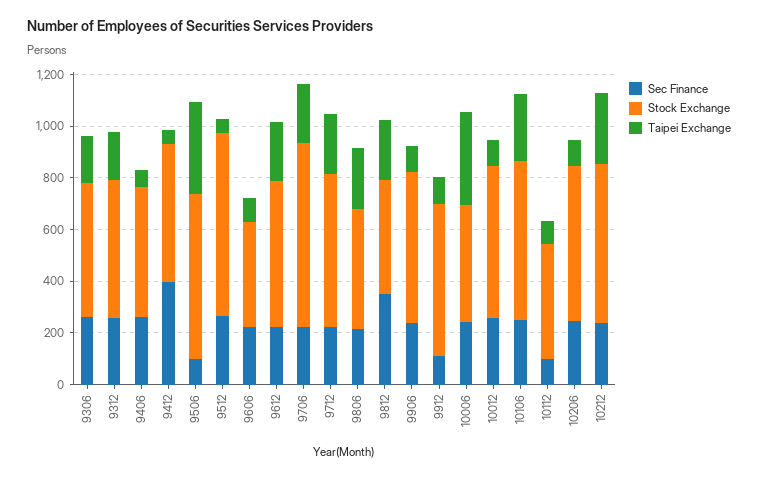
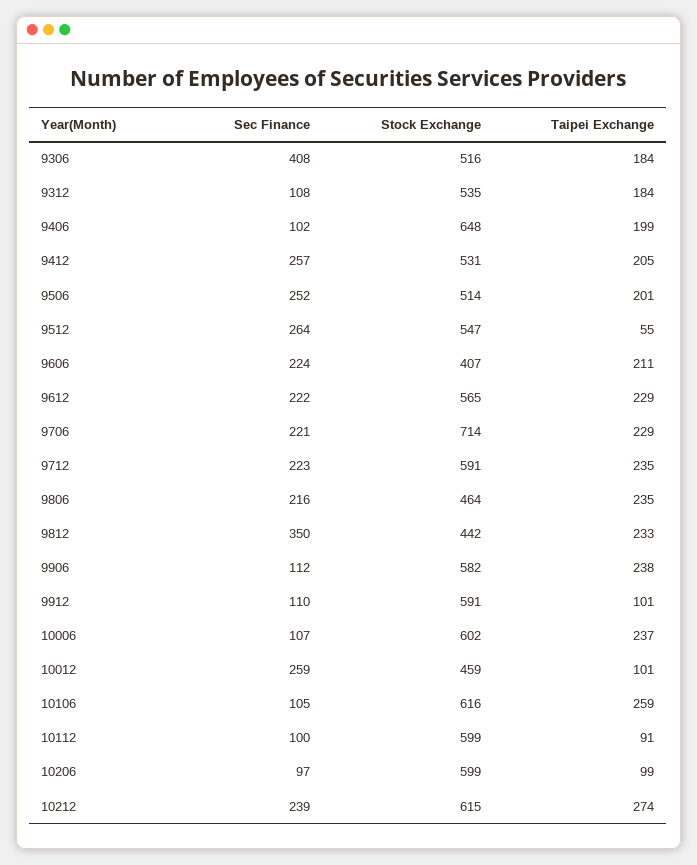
Sec Finance, 9306: 250 -> 408
Sec Finance, 9312: 250 -> 108
Sec Finance, 9406: 250 -> 102
Stock Exchange, 9406: 500 -> 648
Taipei Exchange, 9406: 50 -> 199
Sec Finance, 9412: 400 -> 257
Taipei Exchange, 9412: 50 -> 205
Sec Finance, 9506: 100 -> 252
Stock Exchange, 9506: 650 -> 514
Taipei Exchange, 9506: 350 -> 201
Stock Exchange, 9512: 700 -> 547
Taipei Exchange, 9606: 100 -> 211
Sec Finance, 9906: 250 -> 112
Taipei Exchange, 9906: 100 -> 238
Sec Finance, 10006: 250 -> 107
Stock Exchange, 10006: 450 -> 602
Taipei Exchange, 10006: 350 -> 237
Stock Exchange, 10012: 600 -> 459
Sec Finance, 10106: 250 -> 105
Stock Exchange, 10112: 450 -> 599
Sec Finance, 10206: 250 -> 97

